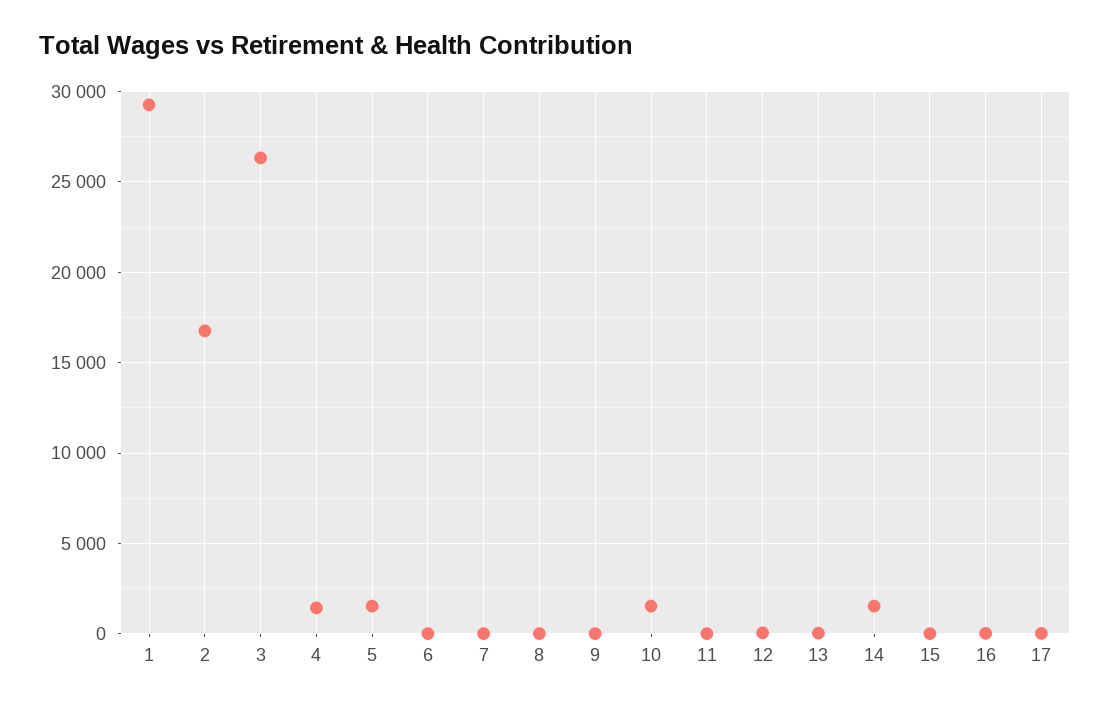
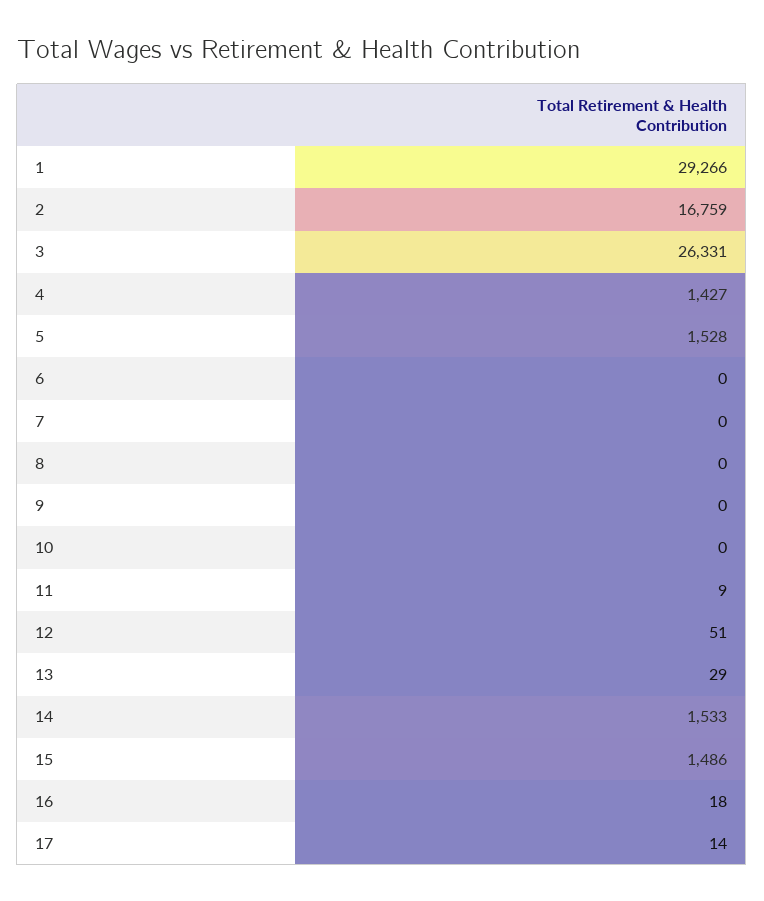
10: 1500 -> 0
15: 0 -> 1486

